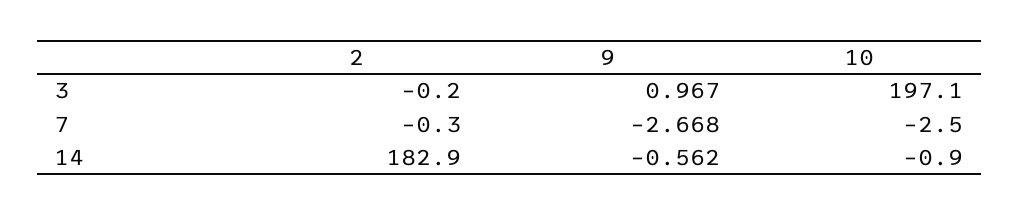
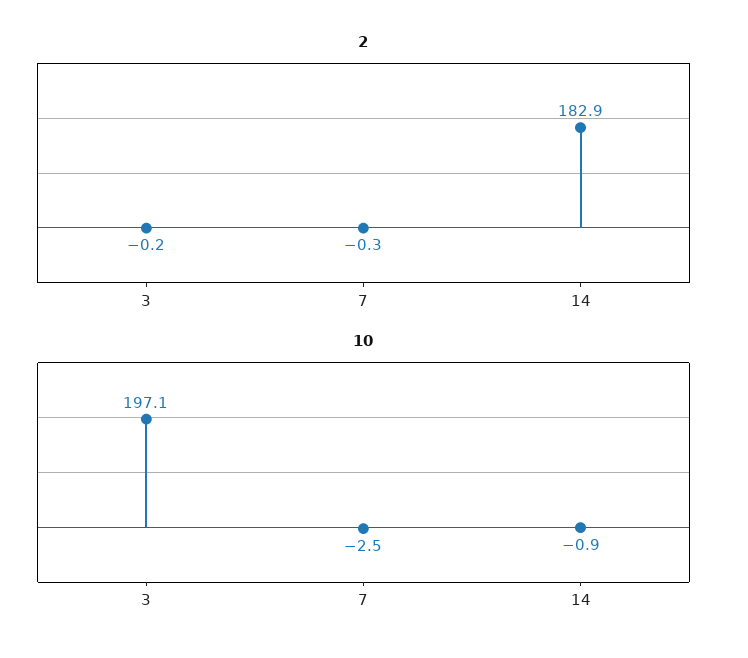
9, 3: 0.967 -> none
9, 7: -2.668 -> none
9, 14: -0.562 -> none

